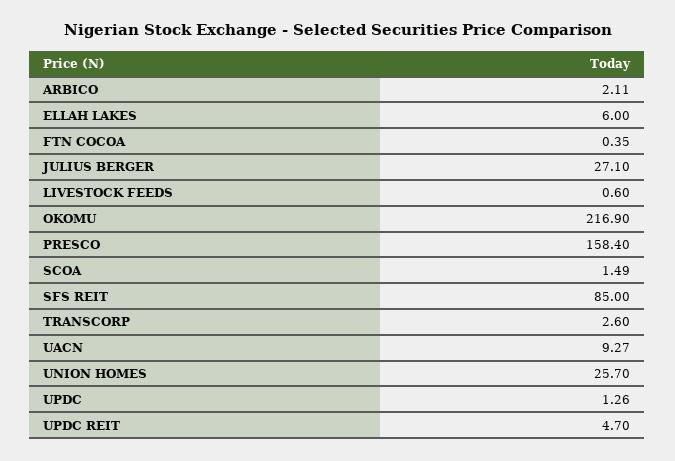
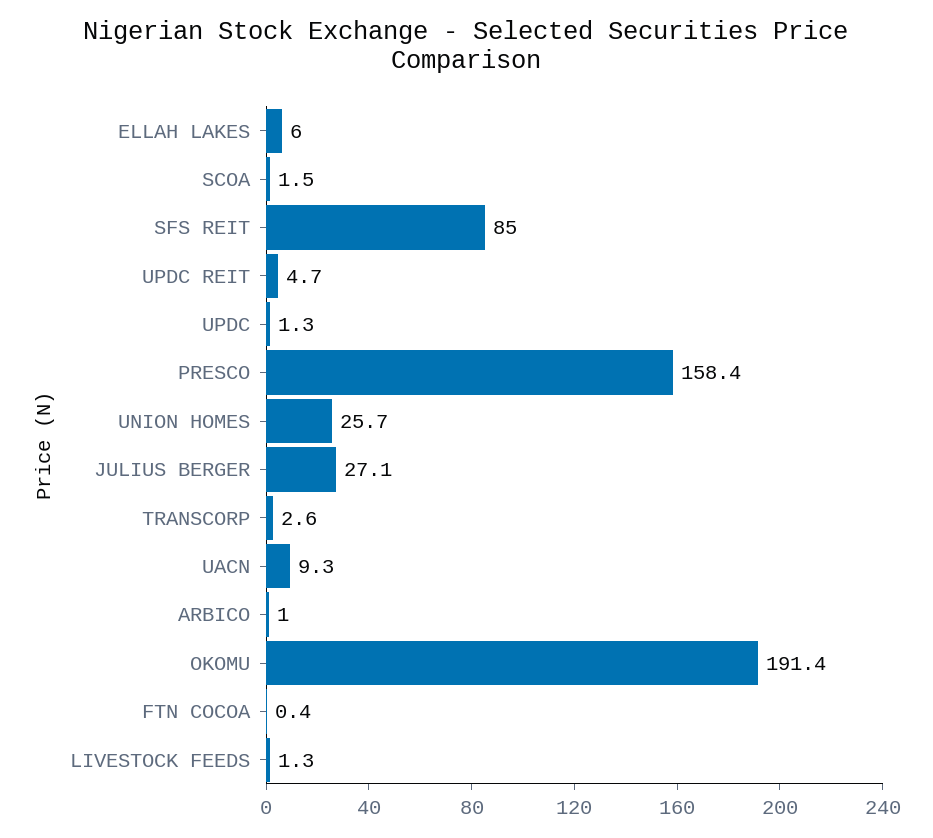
ARBICO: 2.11 -> 1
LIVESTOCK FEEDS: 0.6 -> 1.3
OKOMU: 216.9 -> 191.4

